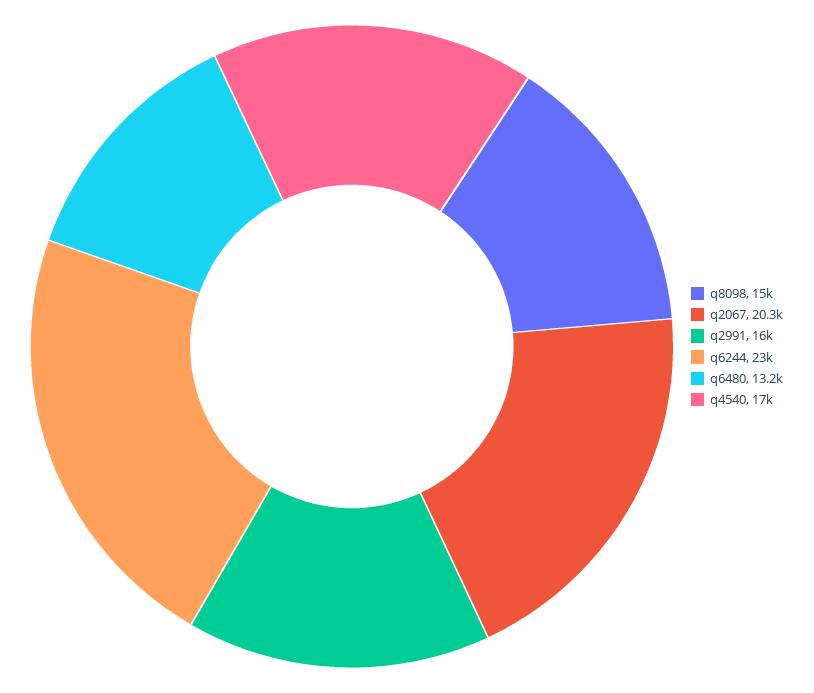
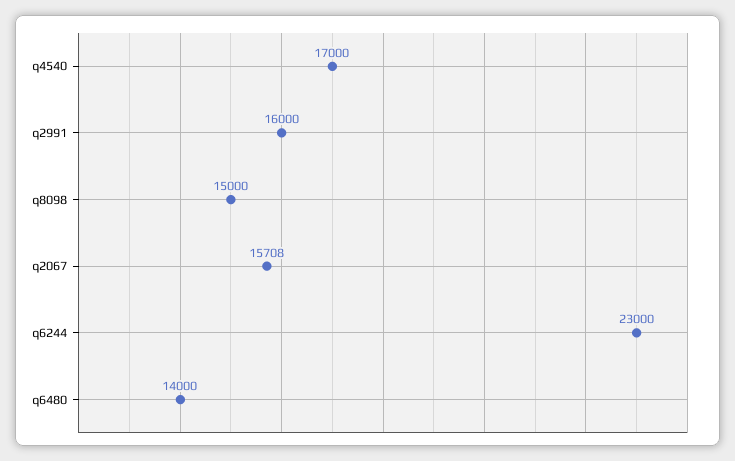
q2067: 20300 -> 15708
q6480: 13200 -> 14000

